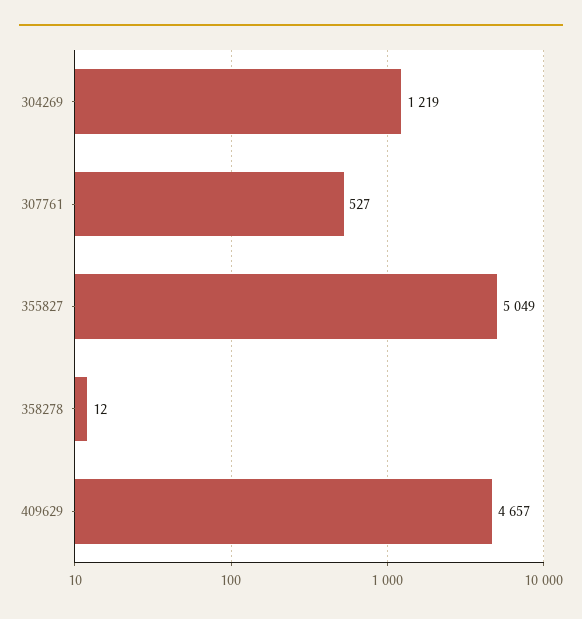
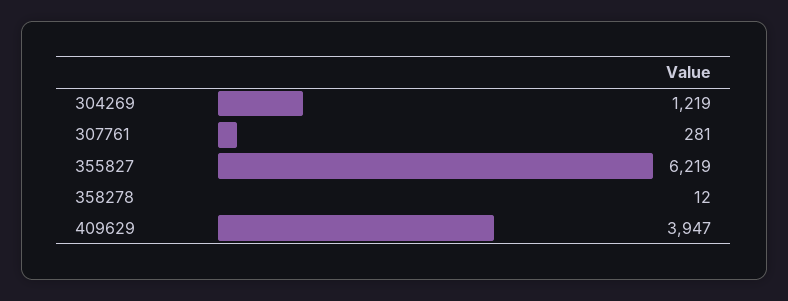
307761: 527 -> 281
355827: 5049 -> 6219
409629: 4657 -> 3947

